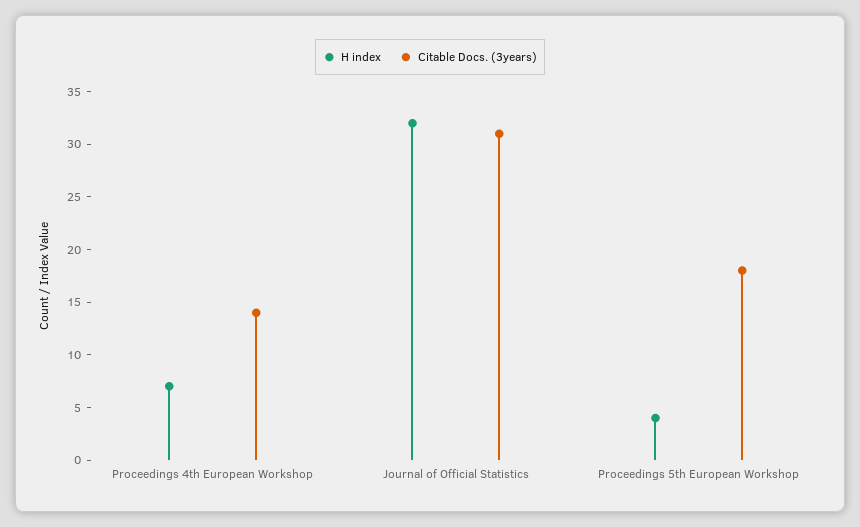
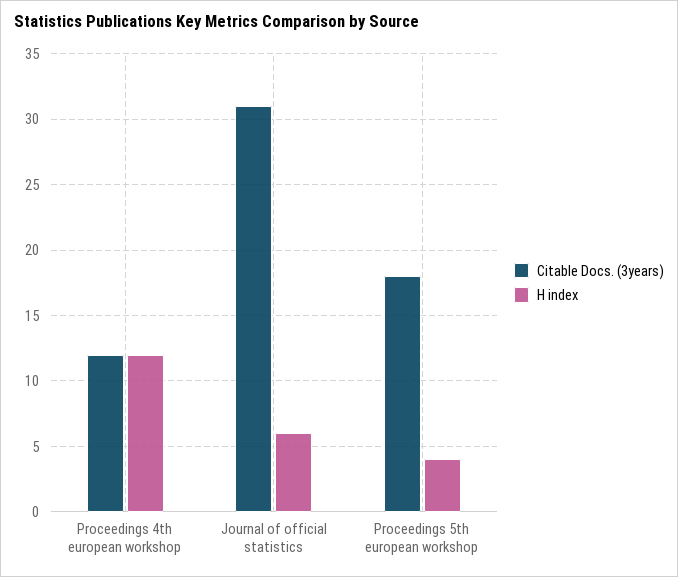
H index, Proceedings 4th European Workshop: 7 -> 12
Citable Docs. (3years), Proceedings 4th European Workshop: 14 -> 12
H index, Journal of Official Statistics: 32 -> 6

